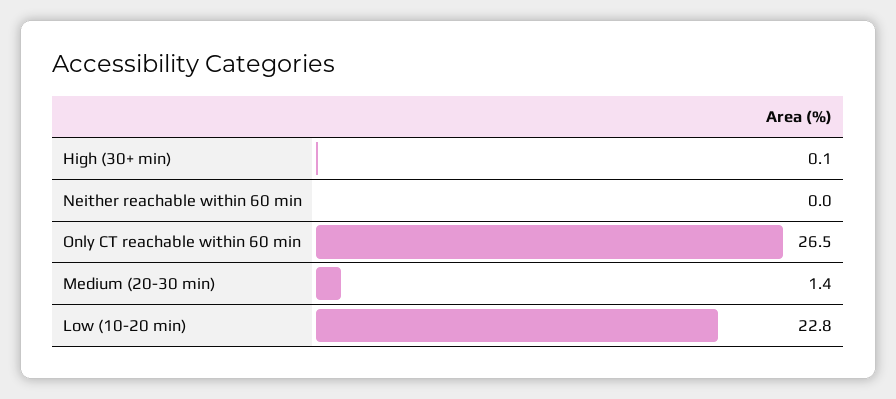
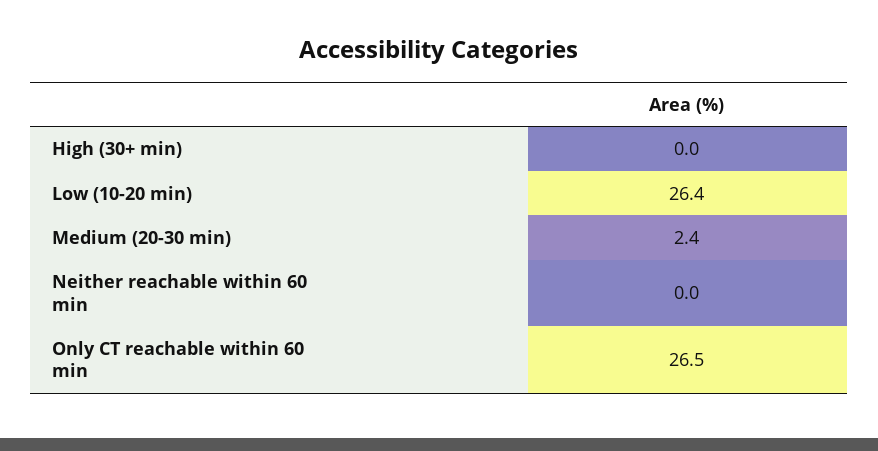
High (30+ min): 0.1 -> 0
Medium (20-30 min): 1.4 -> 2.4
Low (10-20 min): 22.8 -> 26.4

